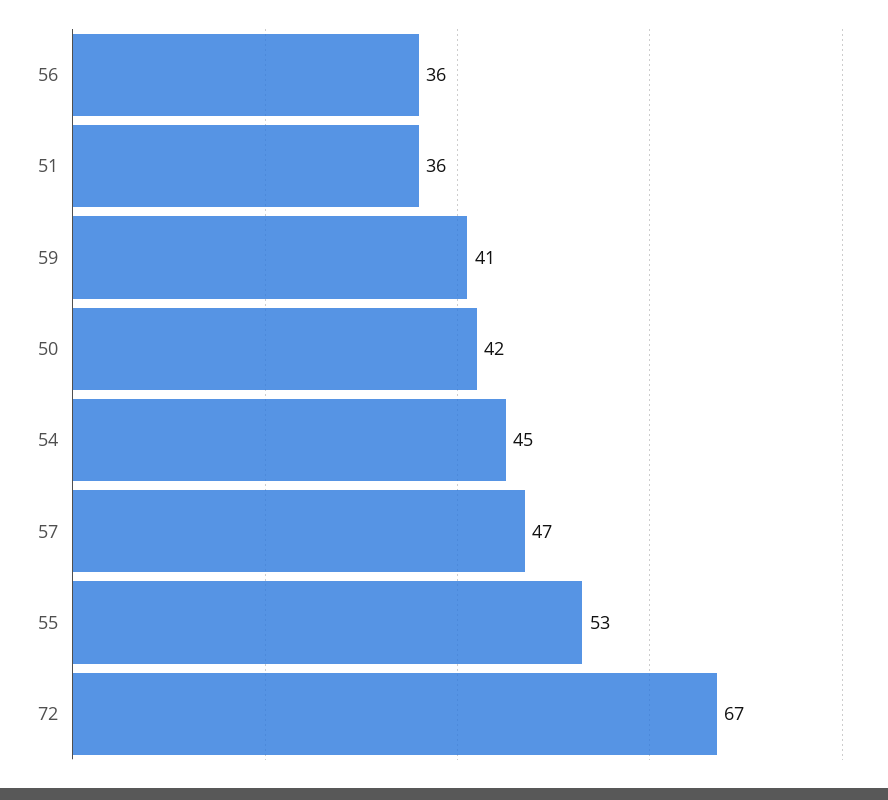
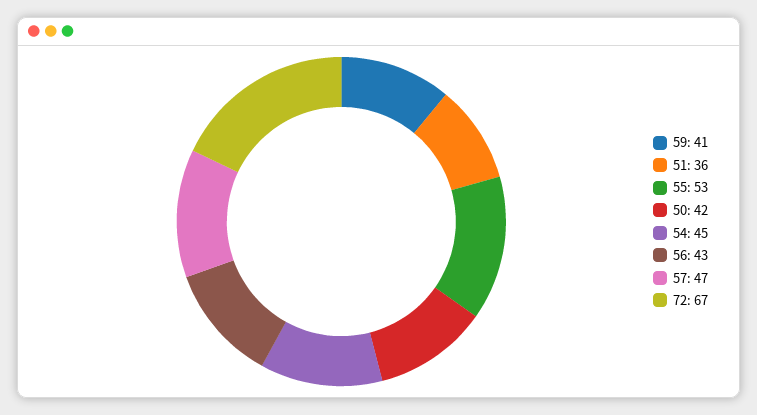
56: 36 -> 43

